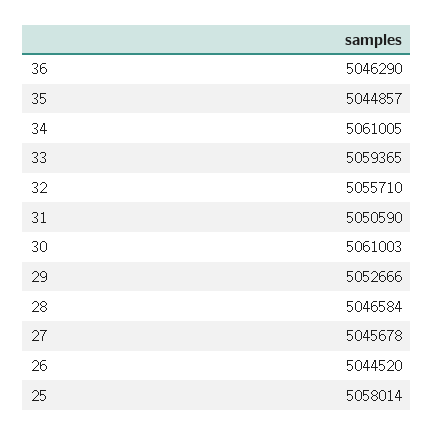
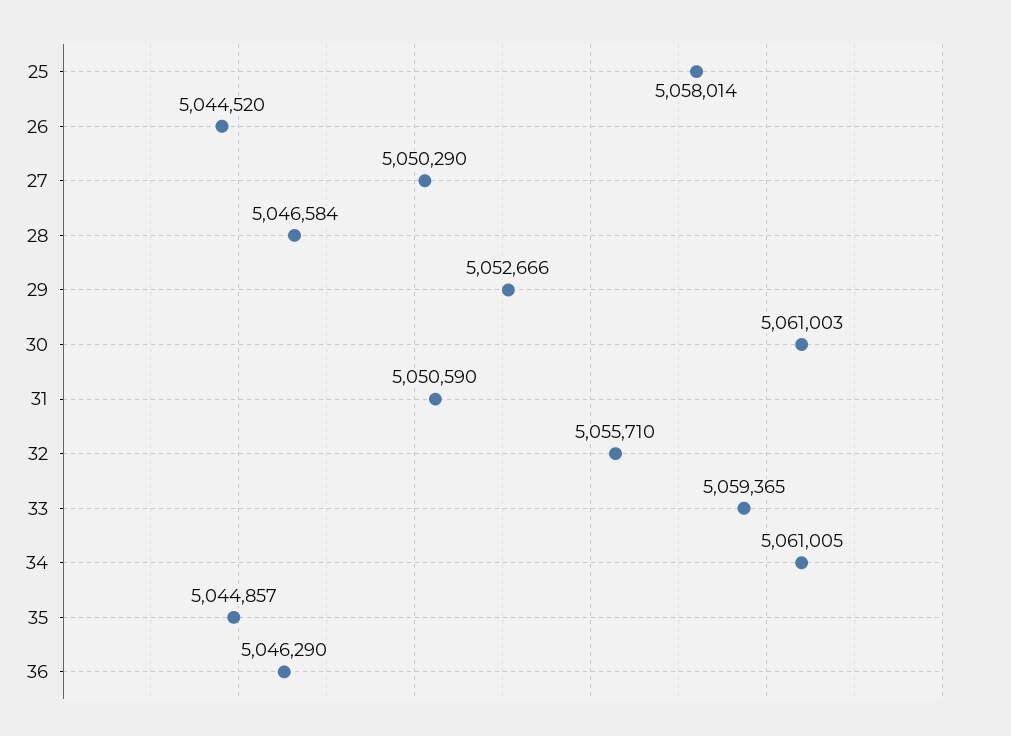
27: 5045678 -> 5050290

